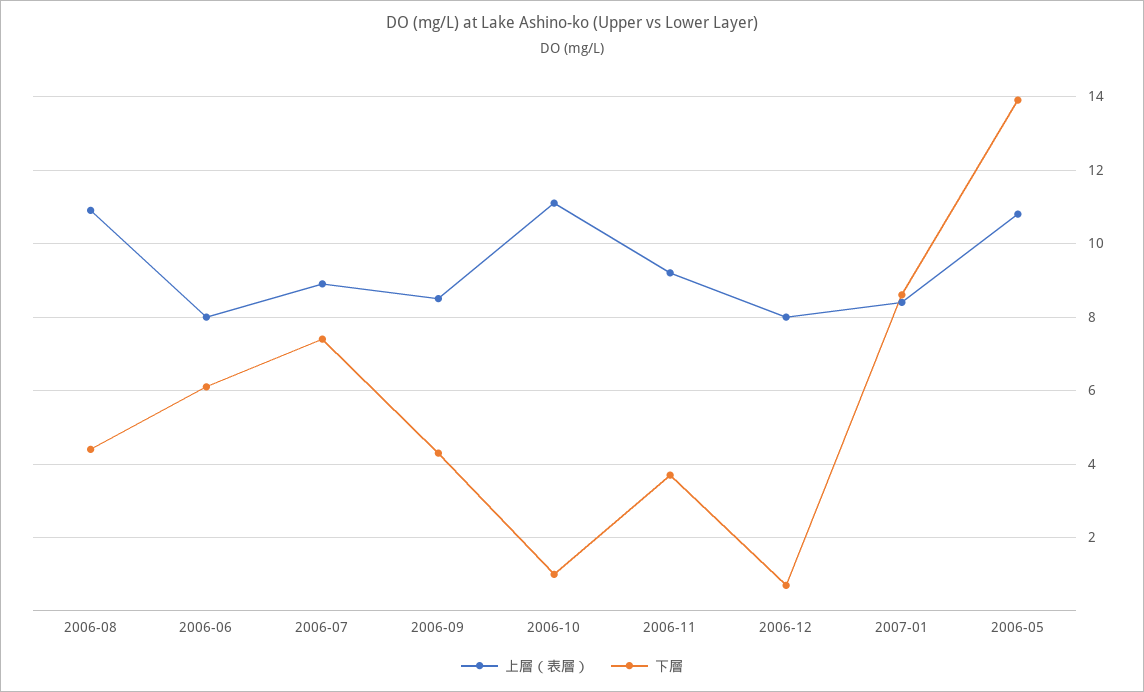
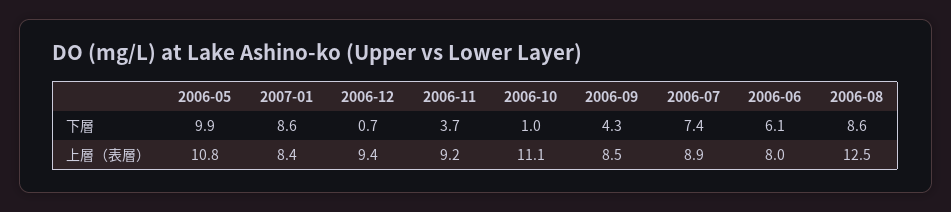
上層（表層）, 2006-08: 11 -> 12.5
下層, 2006-08: 4.5 -> 8.6
上層（表層）, 2006-12: 8 -> 9.4
下層, 2006-05: 14 -> 9.9

